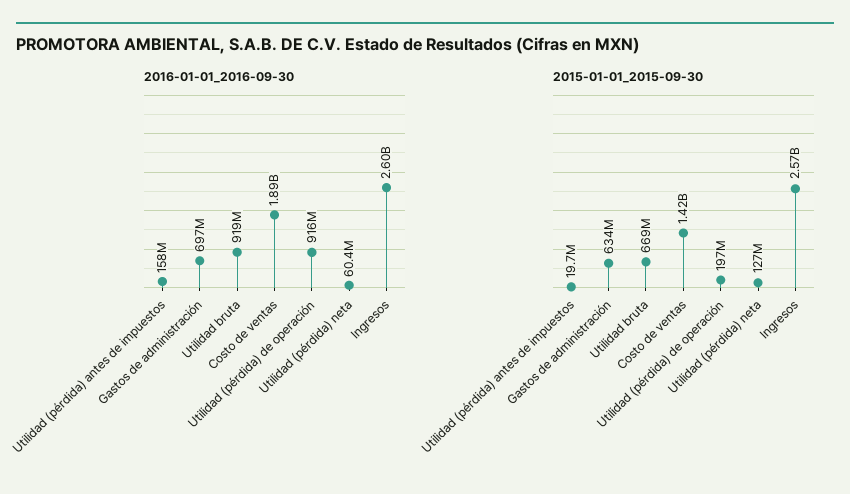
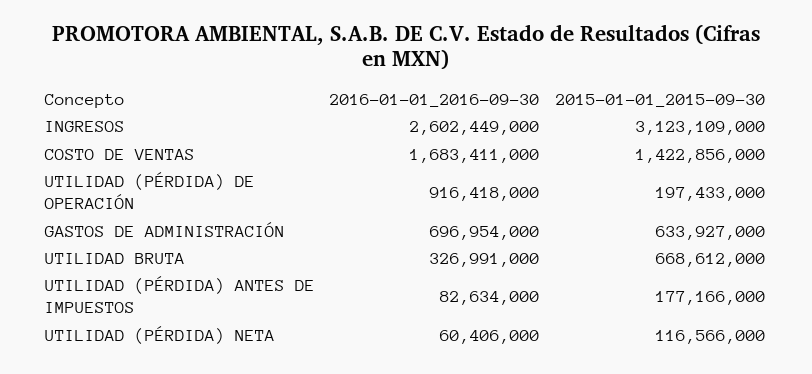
2016-01-01_2016-09-30, Utilidad (pérdida) antes de impuestos: 158000000 -> 82634000
2016-01-01_2016-09-30, Utilidad bruta: 919000000 -> 326991000
2016-01-01_2016-09-30, Costo de ventas: 1890000000 -> 1683411000
2015-01-01_2015-09-30, Utilidad (pérdida) antes de impuestos: 19700000 -> 177166000
2015-01-01_2015-09-30, Utilidad (pérdida) neta: 127000000 -> 116566000
2015-01-01_2015-09-30, Ingresos: 2570000000 -> 3123109000

